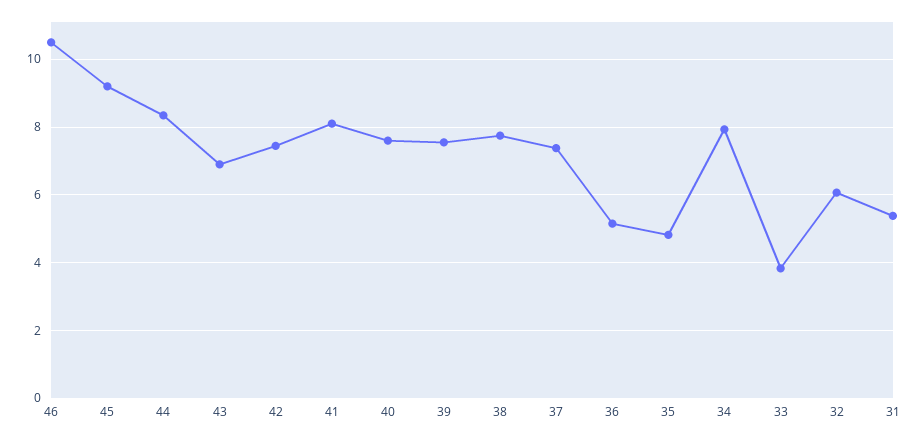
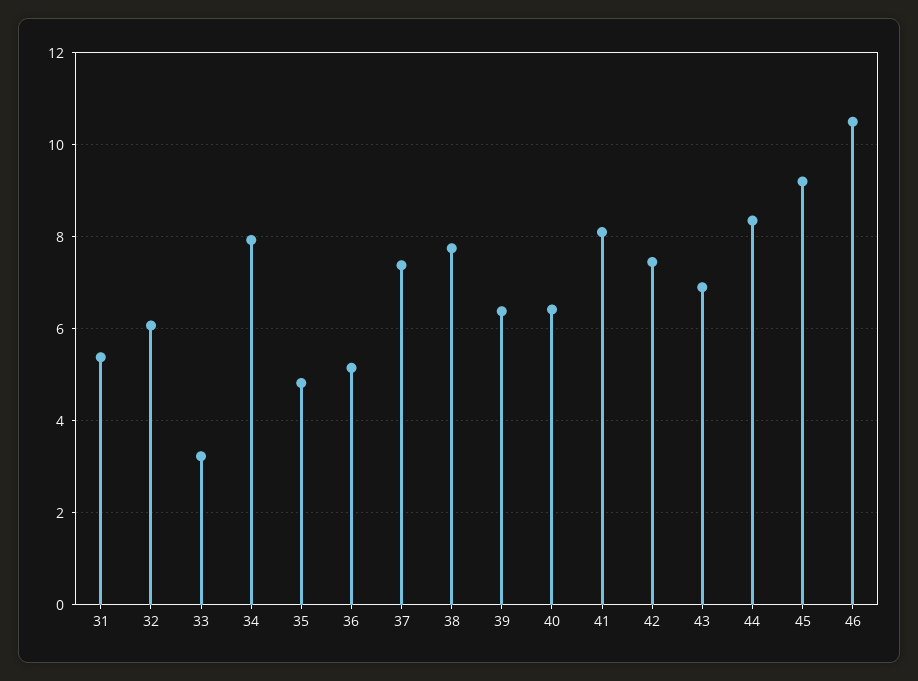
40: 7.6 -> 6.4
39: 7.6 -> 6.4
33: 3.8 -> 3.2

